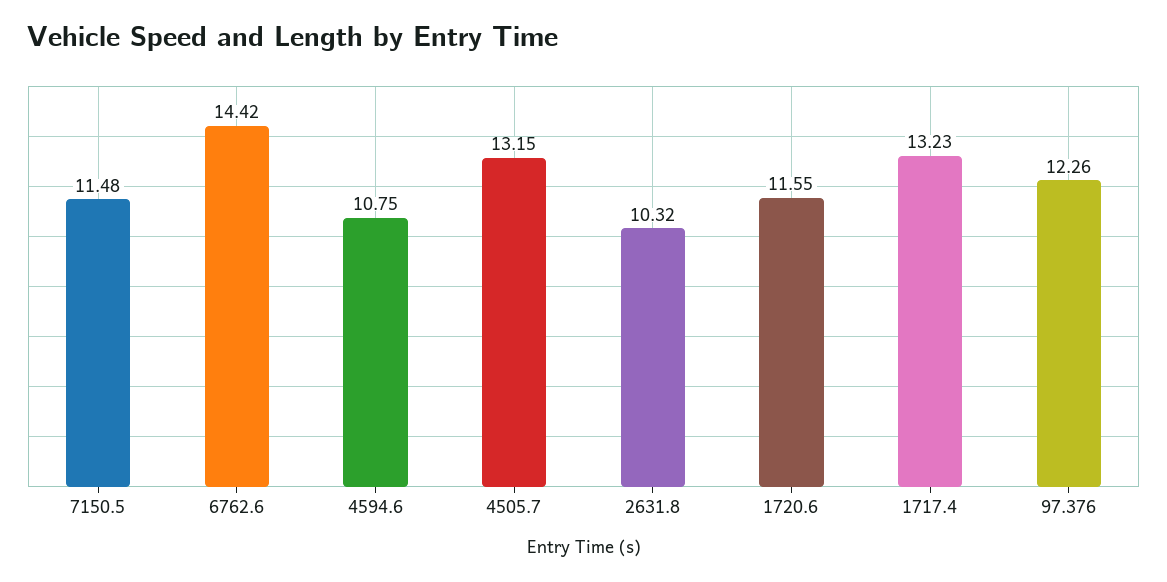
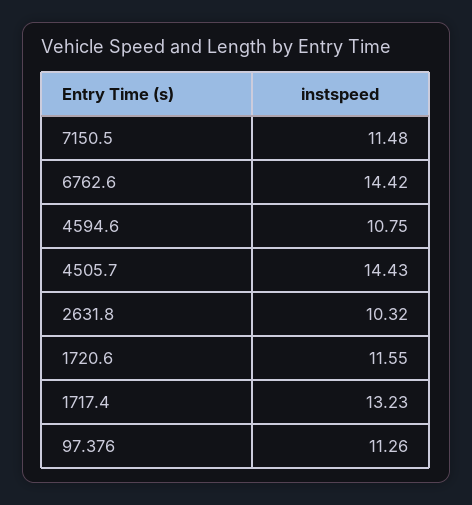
4505.7: 13.15 -> 14.43
97.376: 12.26 -> 11.26

